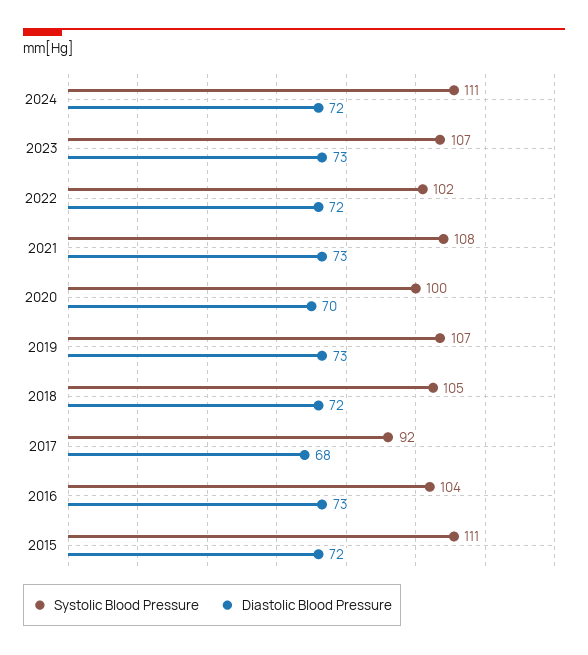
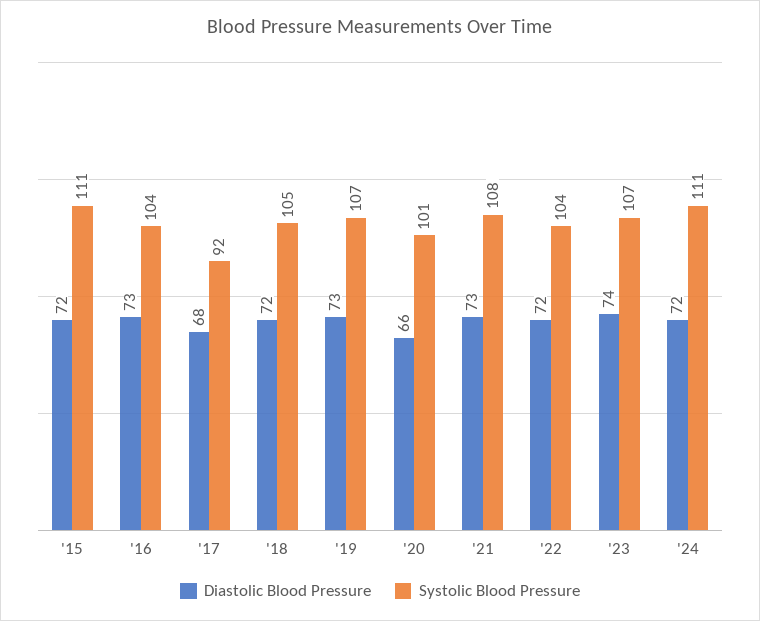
Diastolic Blood Pressure, 2023: 73 -> 74
Systolic Blood Pressure, 2022: 102 -> 104
Systolic Blood Pressure, 2020: 100 -> 101
Diastolic Blood Pressure, 2020: 70 -> 66

